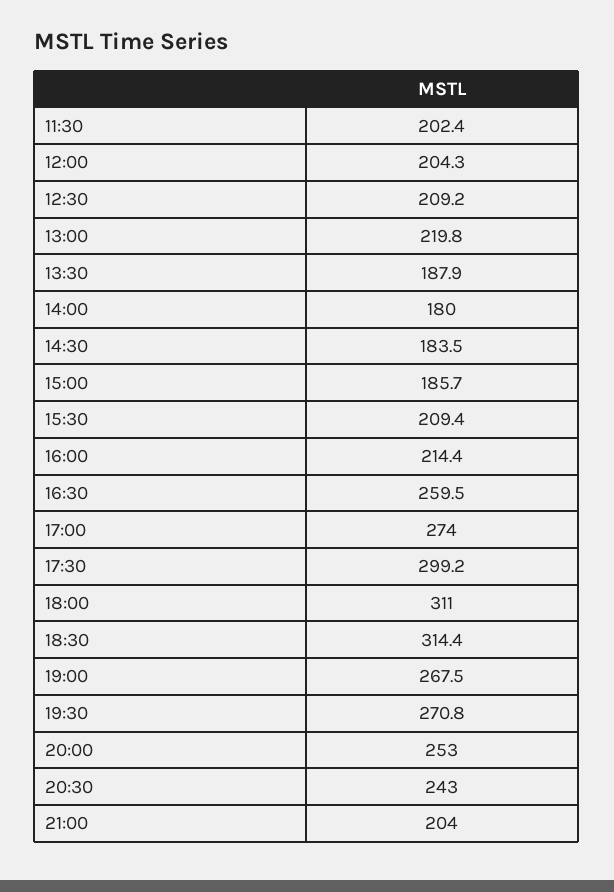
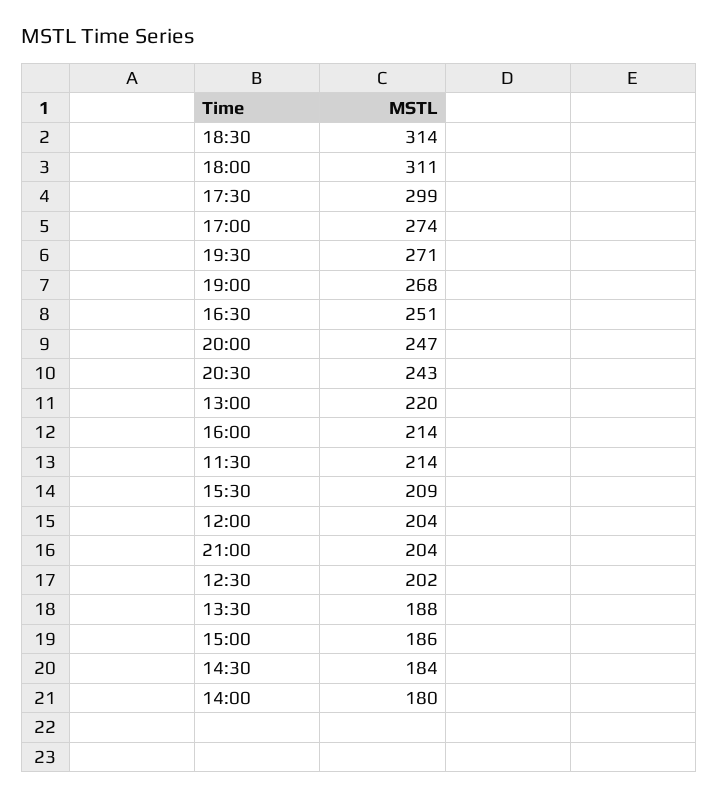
11:30: 202.4 -> 214
12:30: 209.2 -> 202
16:30: 259.5 -> 251
20:00: 253 -> 247

